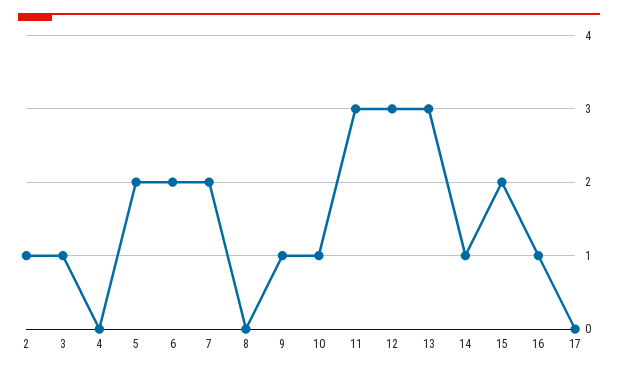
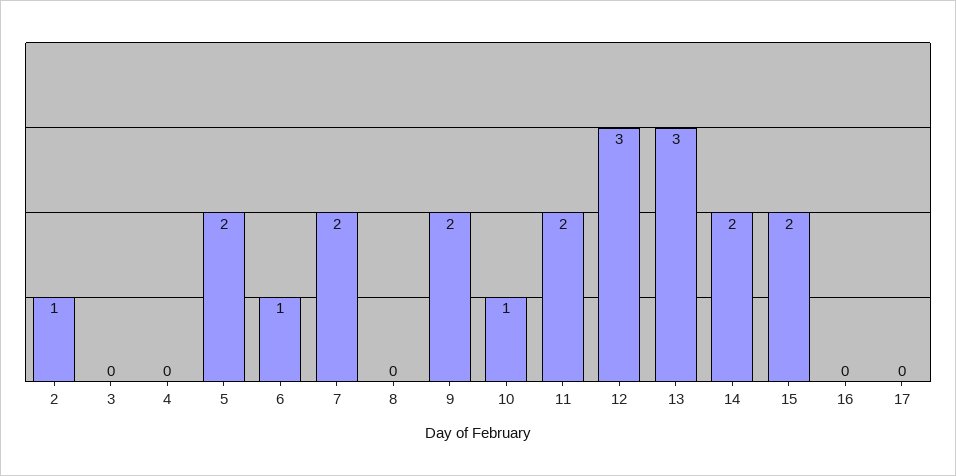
3: 1 -> 0
6: 2 -> 1
9: 1 -> 2
11: 3 -> 2
14: 1 -> 2
16: 1 -> 0

